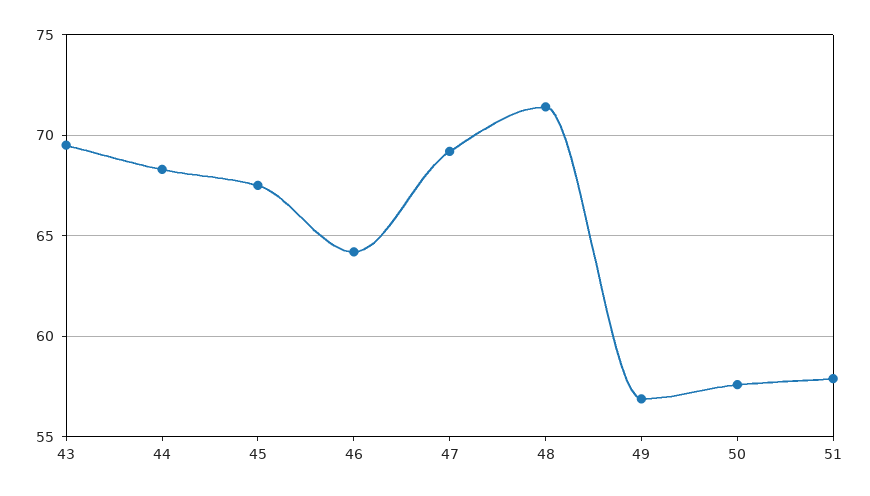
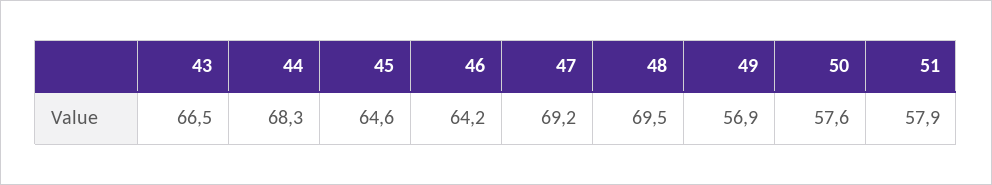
43: 69.5 -> 66.5
45: 67.5 -> 64.6
48: 71.5 -> 69.5

